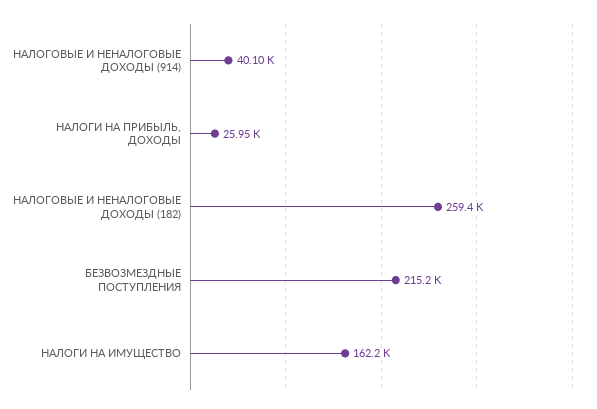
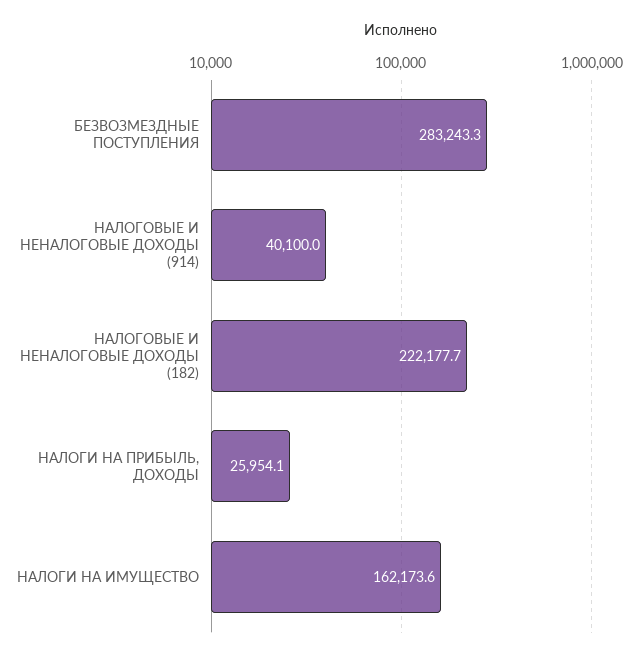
НАЛОГОВЫЕ И НЕНАЛОГОВЫЕ ДОХОДЫ (182): 259400 -> 222177.7
БЕЗВОЗМЕЗДНЫЕ ПОСТУПЛЕНИЯ: 215200 -> 283243.3

